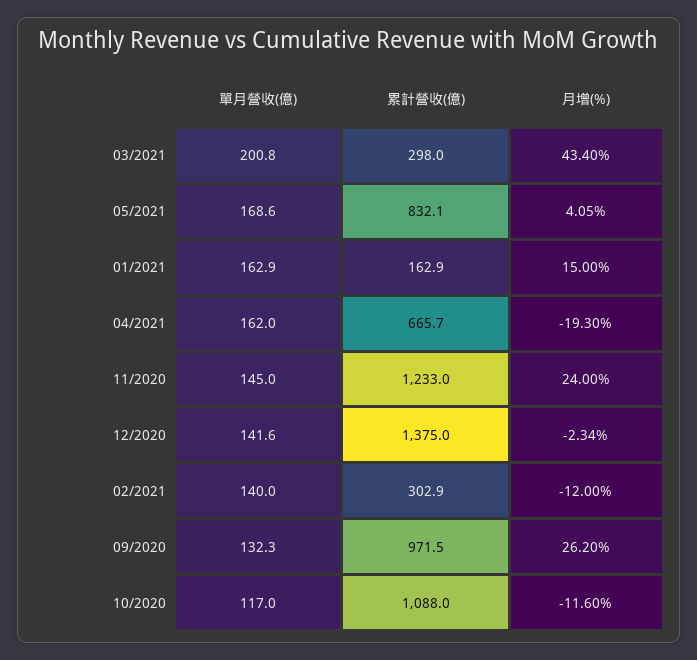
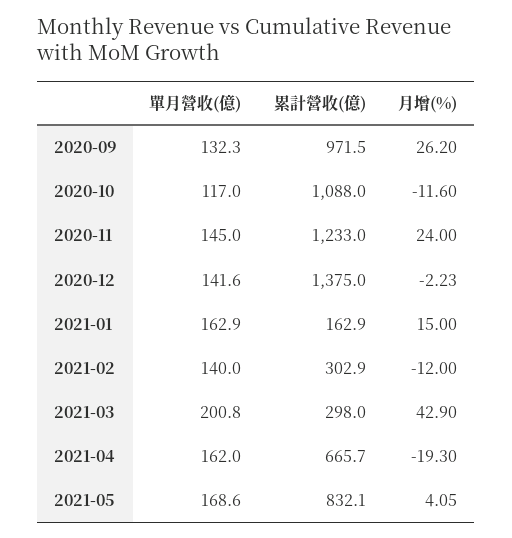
月增(%), 03/2021: 43.4 -> 42.9
月增(%), 12/2020: -2.34 -> -2.23

